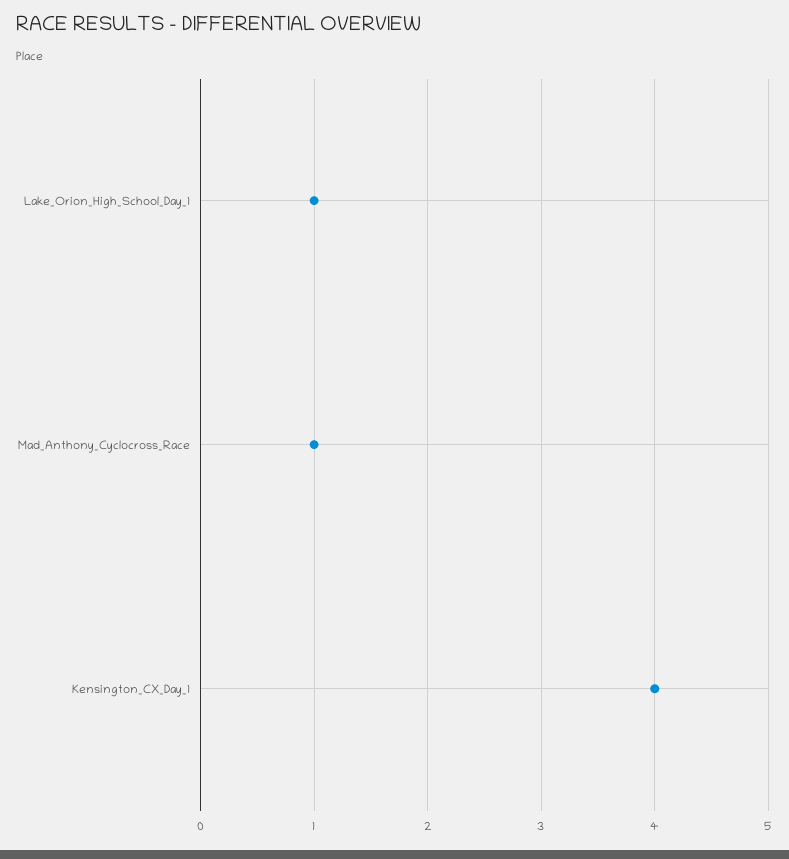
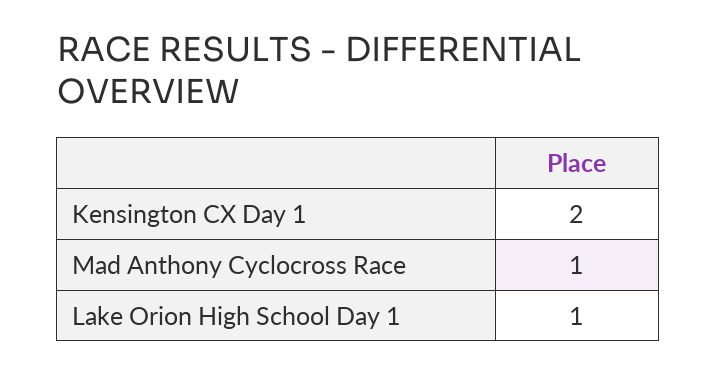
Kensington_CX_Day_1: 4 -> 2

